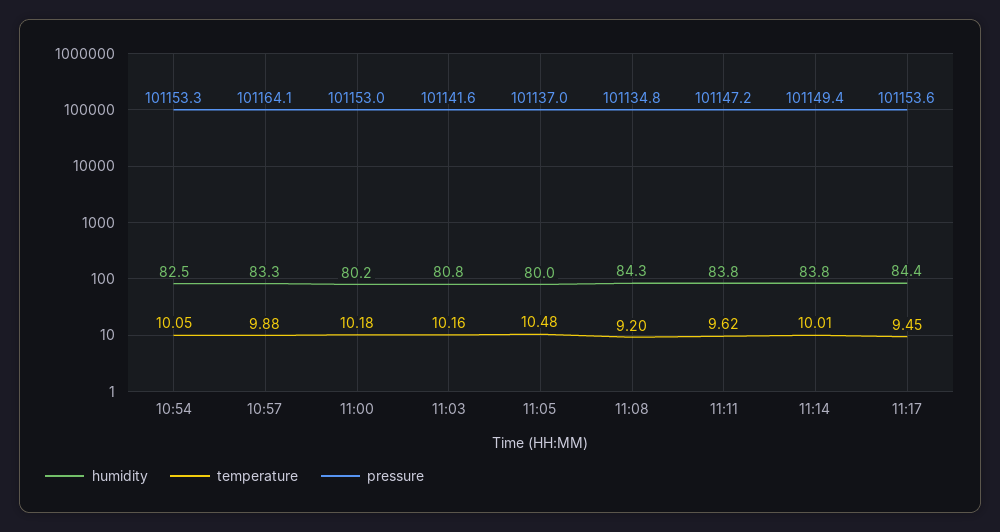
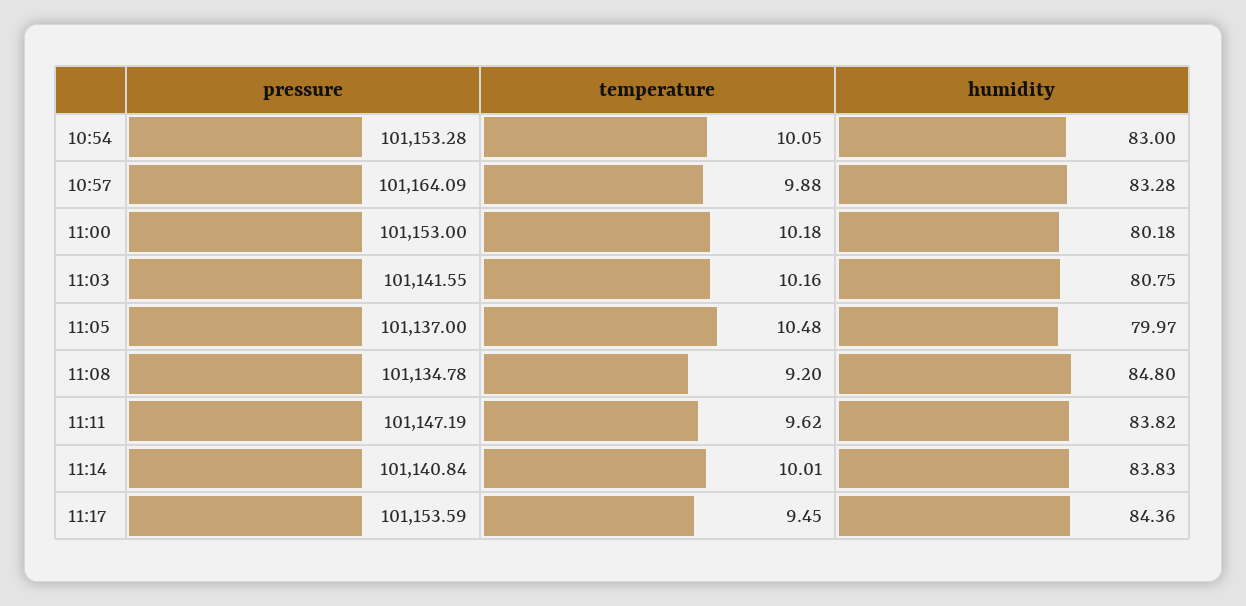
humidity, 10:54: 82.5 -> 83
humidity, 11:08: 84.3 -> 84.8
pressure, 11:14: 101149.4 -> 101140.84

